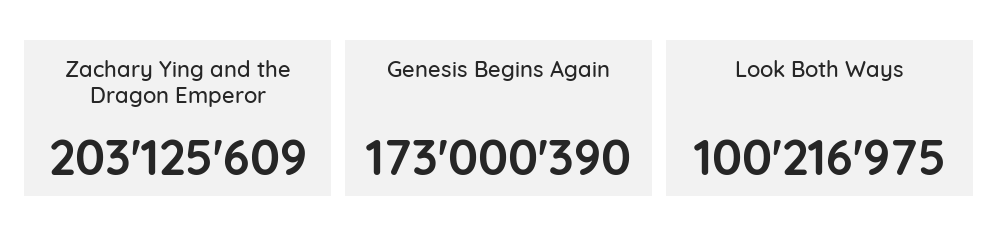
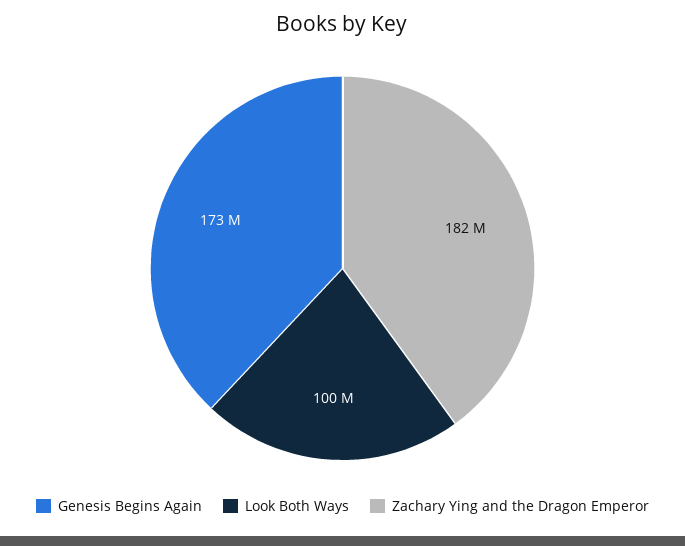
Zachary Ying and the Dragon Emperor: 203125609 -> 182000000

